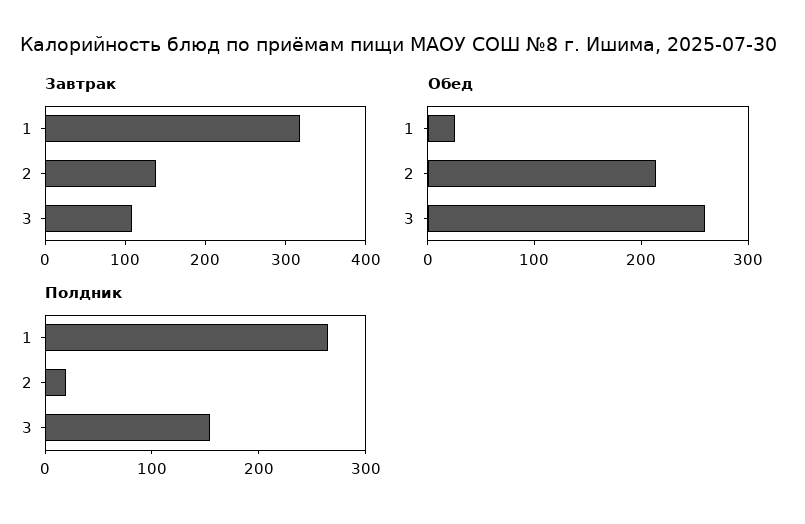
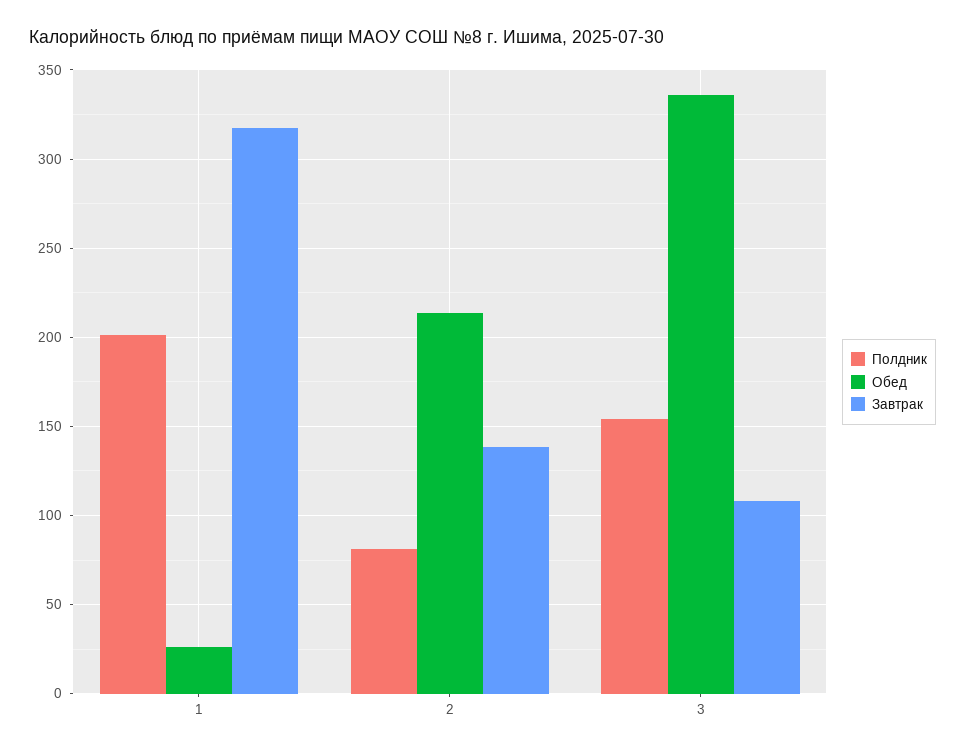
Обед, 3: 260 -> 335
Полдник, 1: 260 -> 200
Полдник, 2: 20 -> 80

